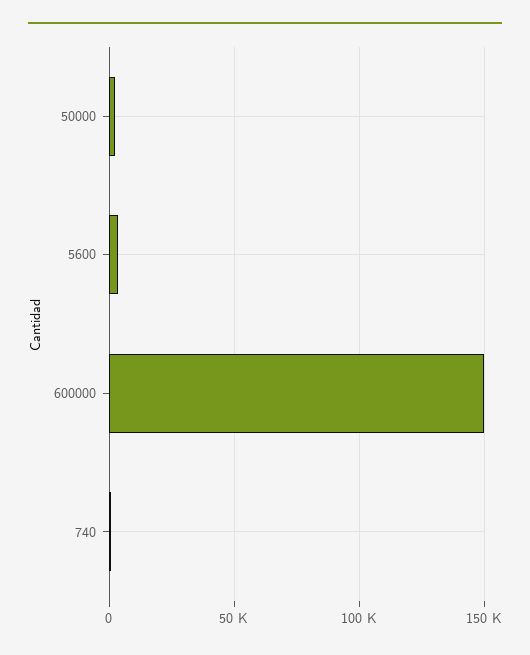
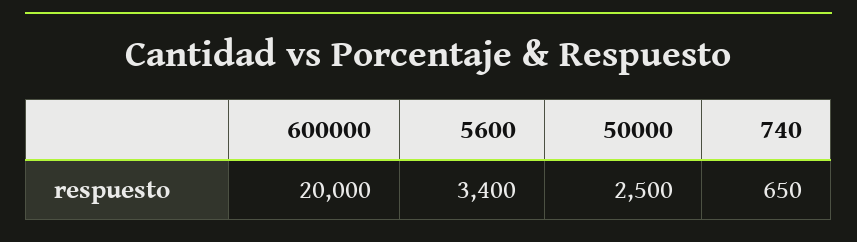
600000: 150000 -> 20000

